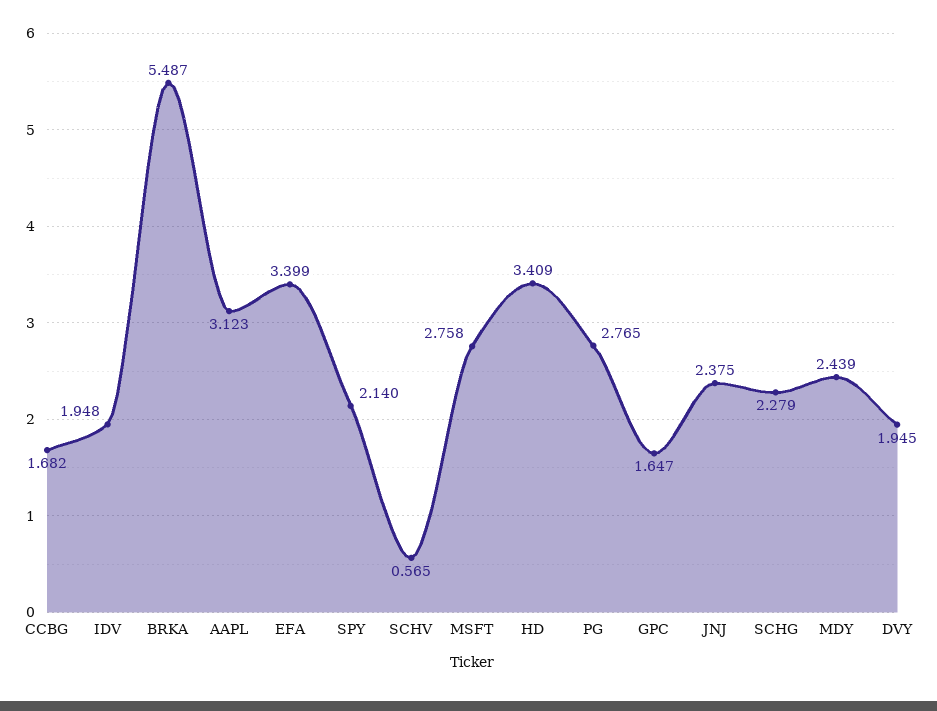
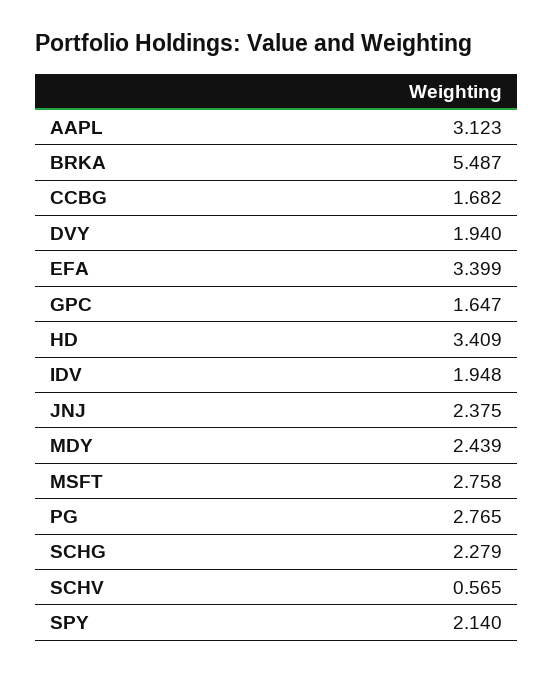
DVY: 1.945 -> 1.94

